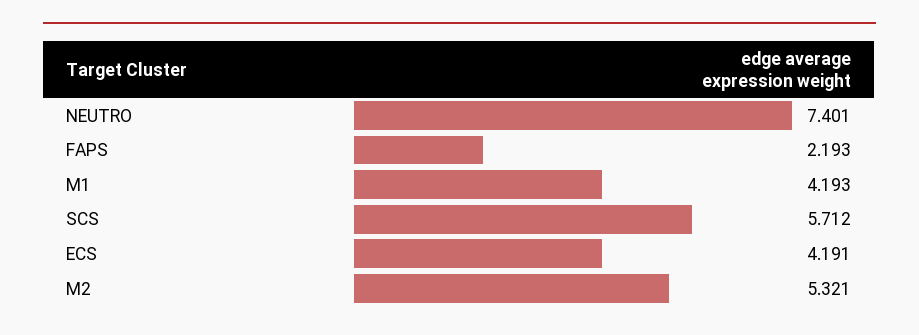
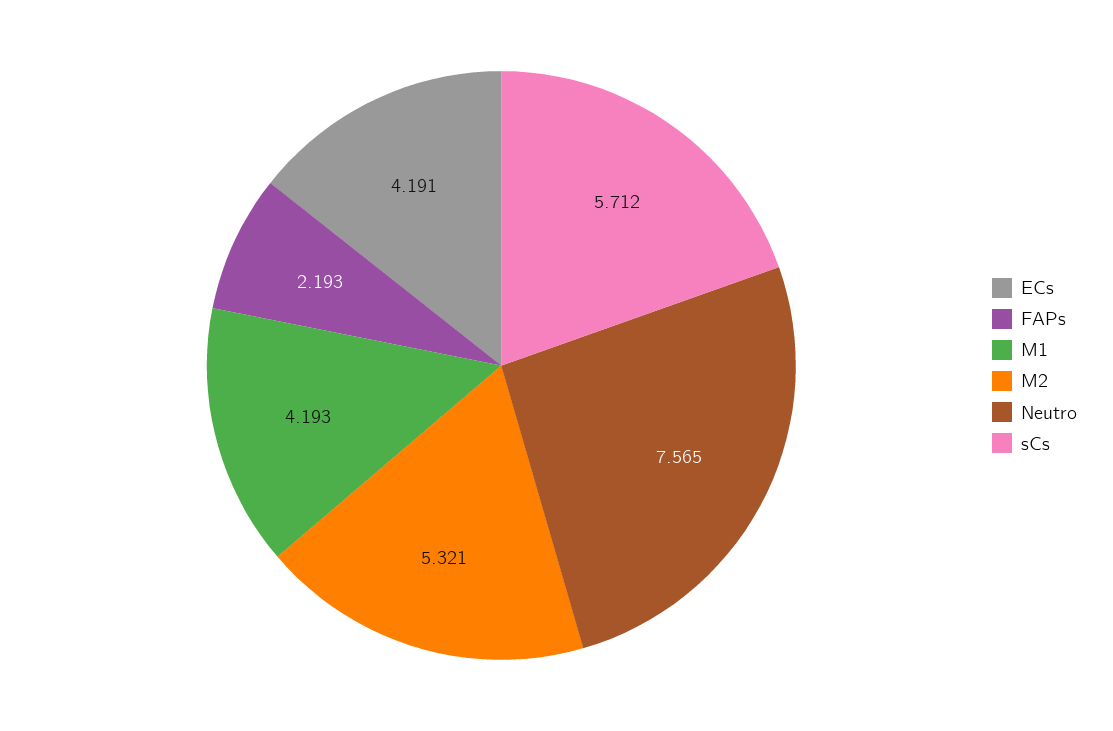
NEUTRO: 7.401 -> 7.565

